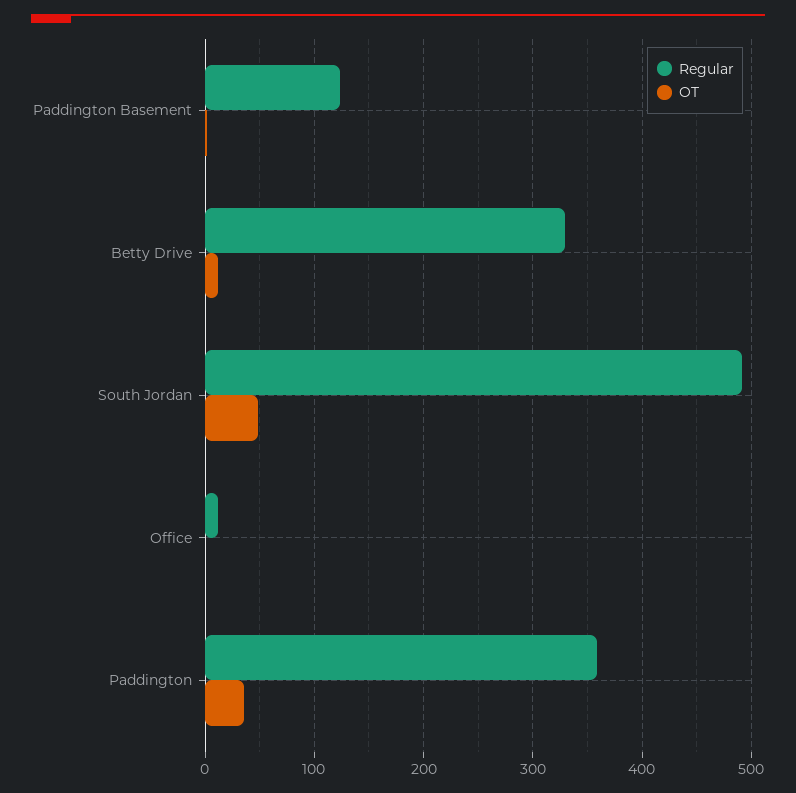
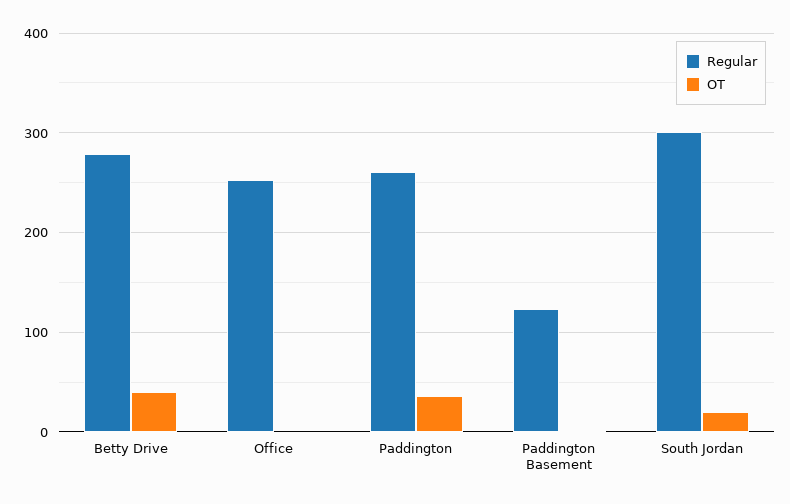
Regular, Betty Drive: 330 -> 280
OT, Betty Drive: 10 -> 40
Regular, South Jordan: 490 -> 300
OT, South Jordan: 50 -> 20
Regular, Office: 10 -> 250
Regular, Paddington: 360 -> 260

